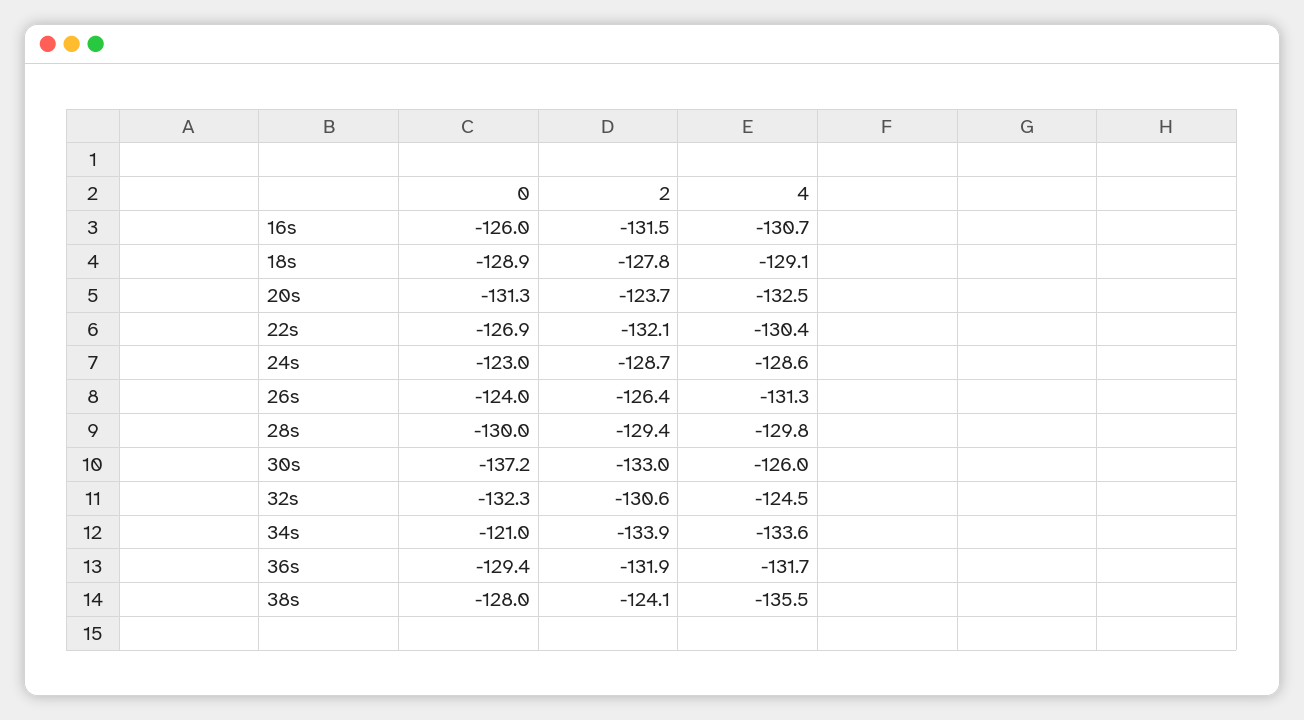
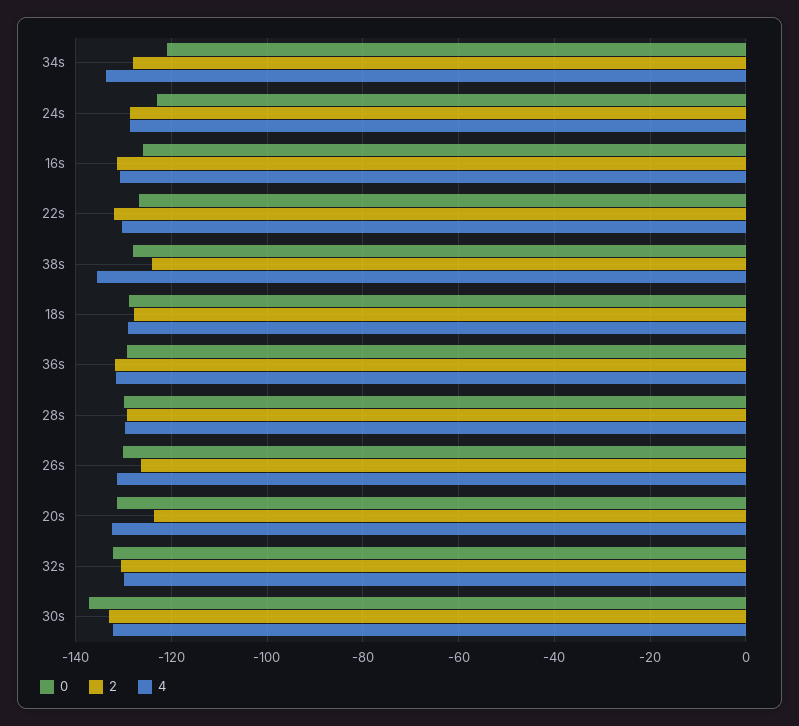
0, 26s: -124 -> -130
4, 30s: -126 -> -132
4, 32s: -124.5 -> -130
2, 34s: -133.9 -> -128

